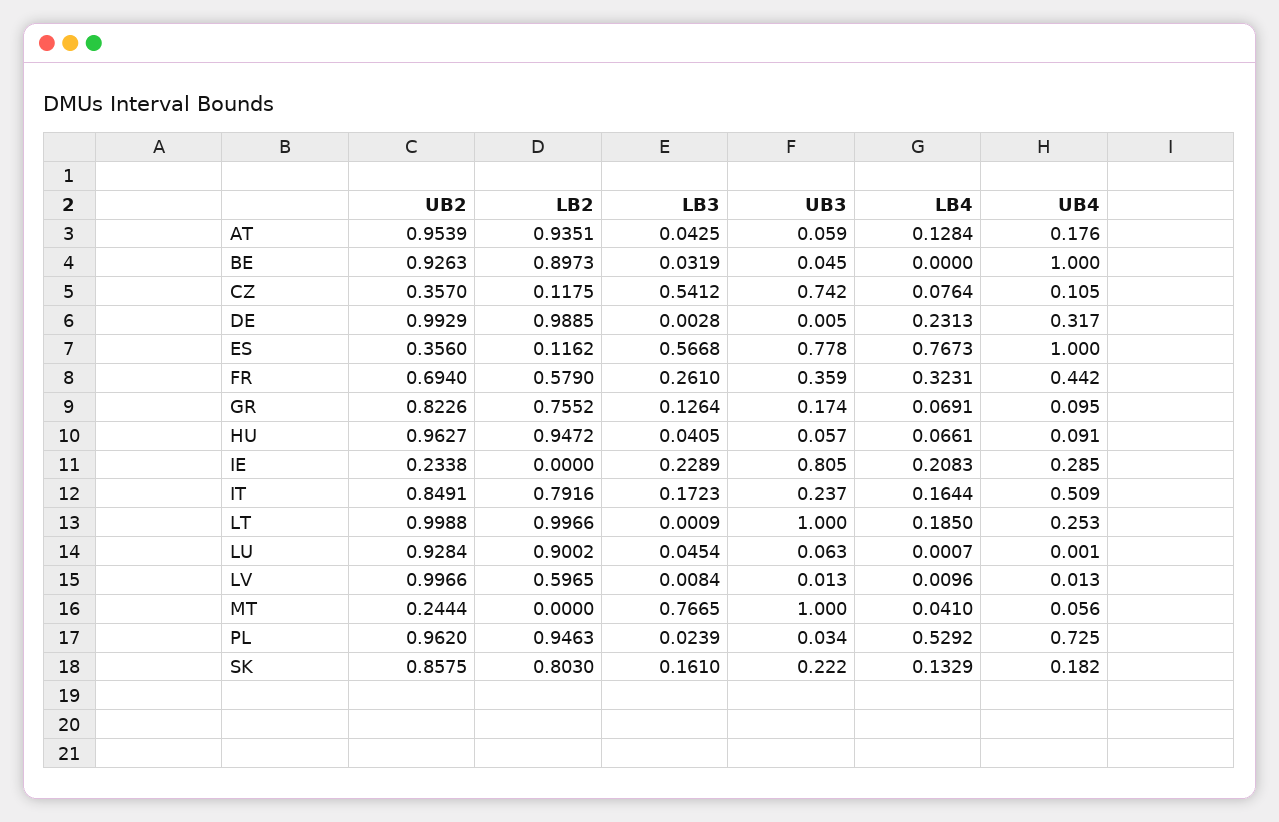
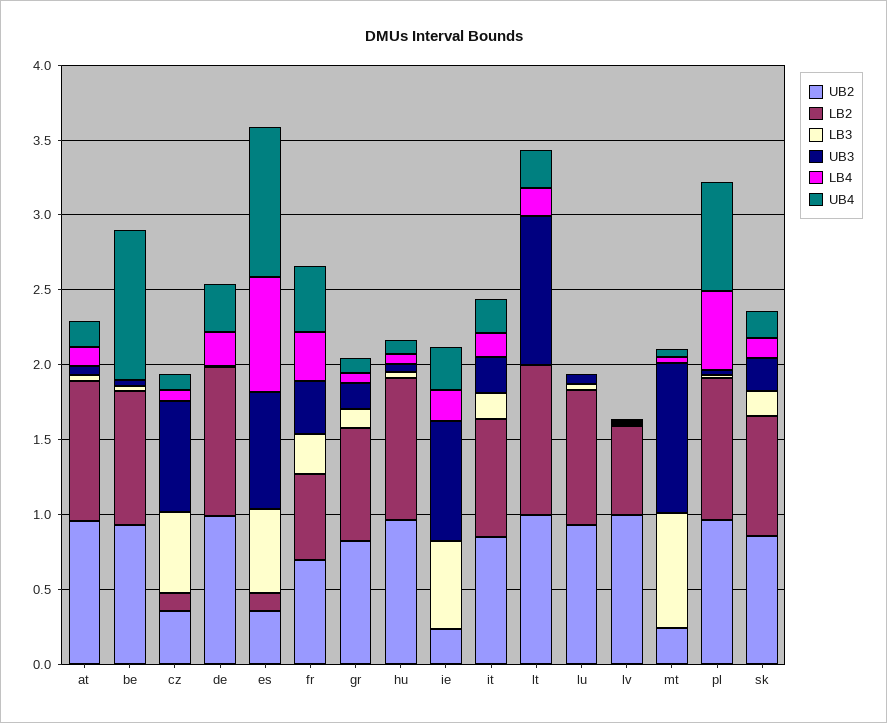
LB3, IE: 0.2289 -> 0.6
UB4, IT: 0.509 -> 0.2

